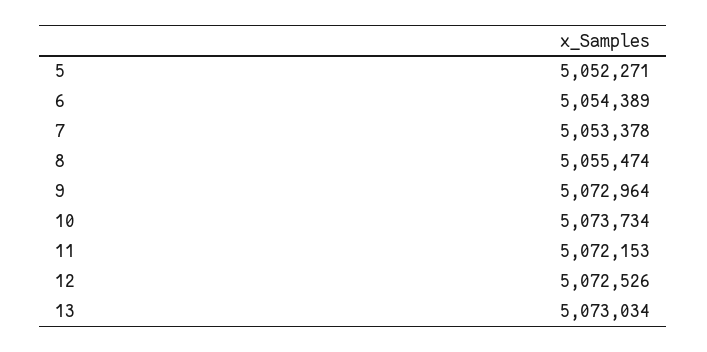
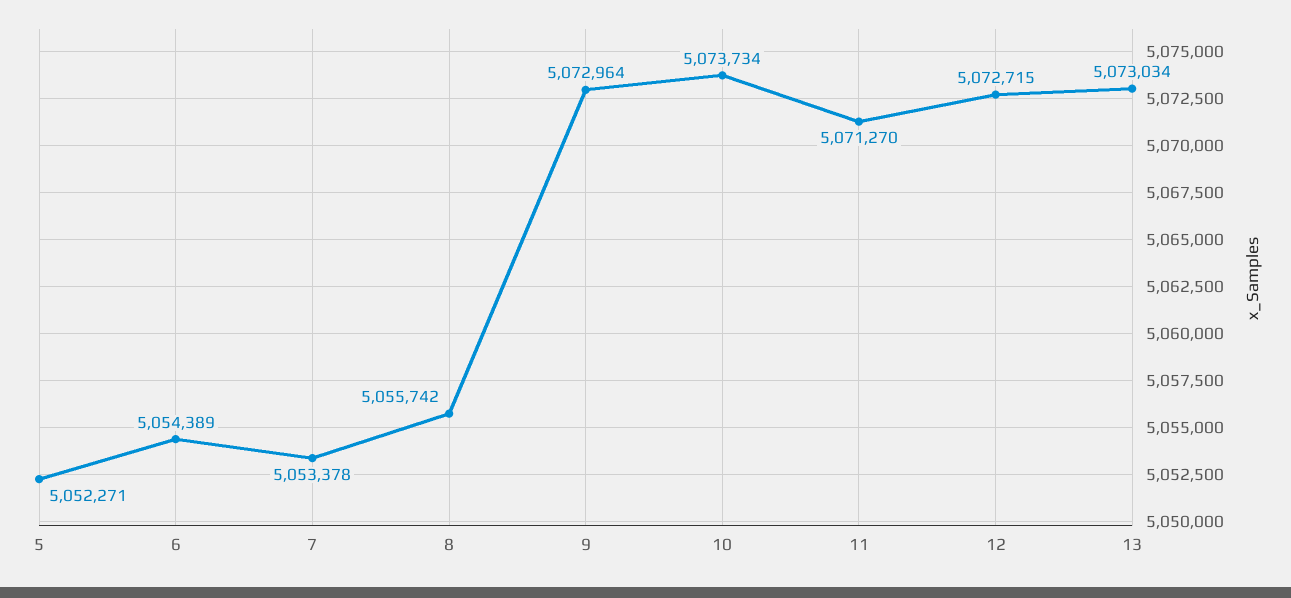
8: 5055474 -> 5055742
11: 5072153 -> 5071270
12: 5072526 -> 5072715

